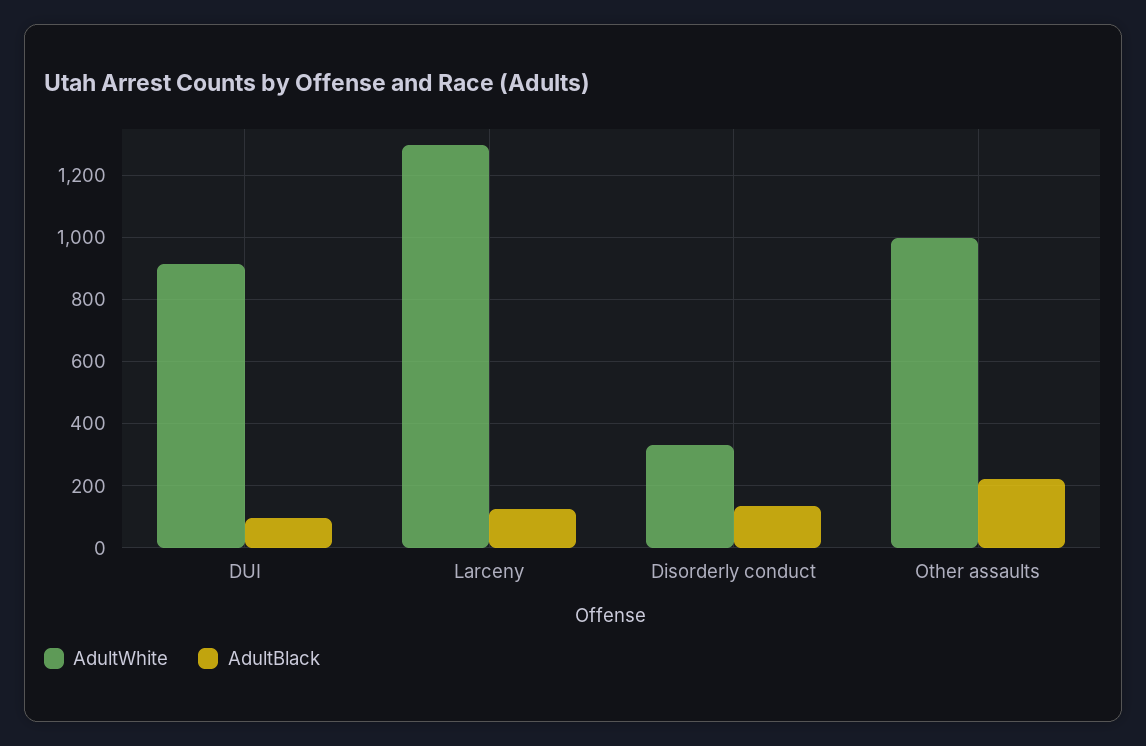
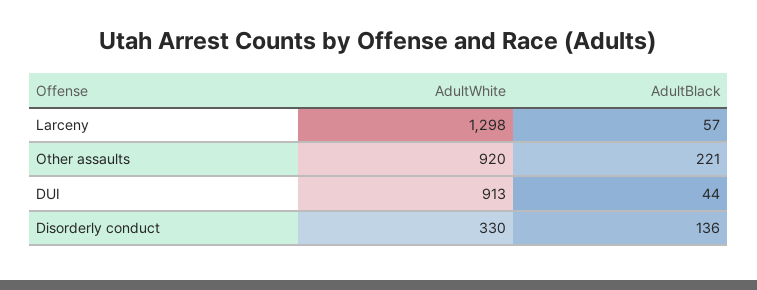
AdultBlack, DUI: 100 -> 44
AdultBlack, Larceny: 120 -> 57
AdultWhite, Other assaults: 1000 -> 920

